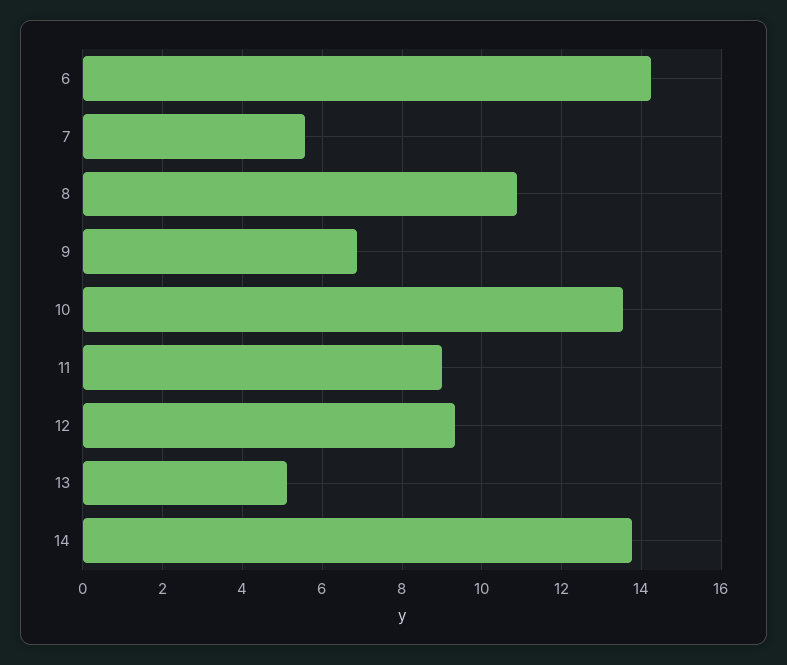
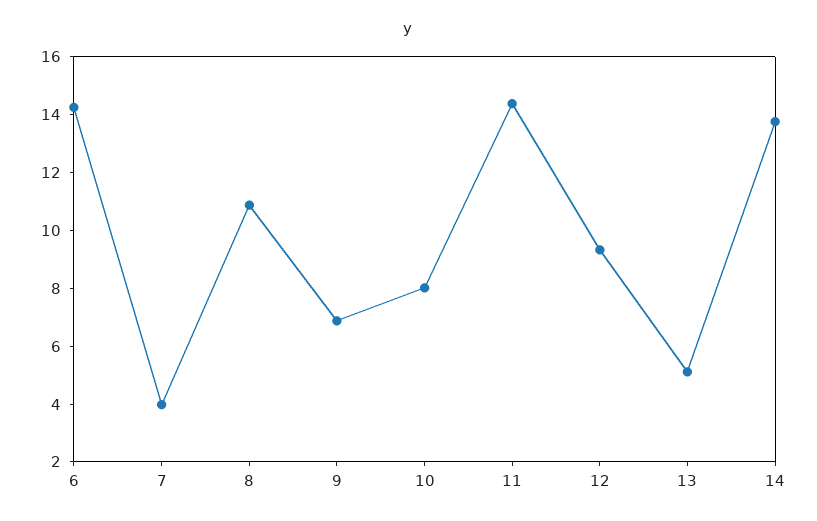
7: 5.6 -> 4
10: 13.6 -> 8
11: 9 -> 14.5

